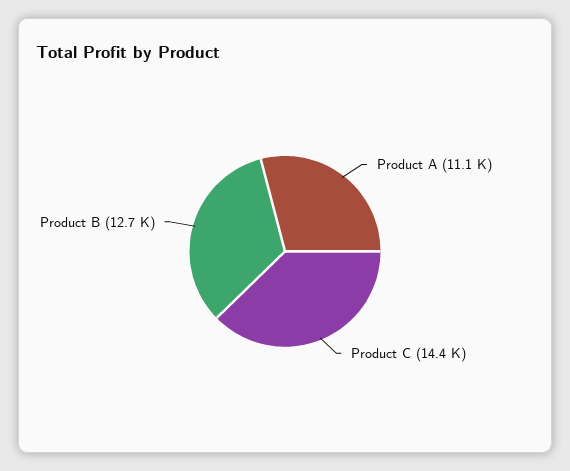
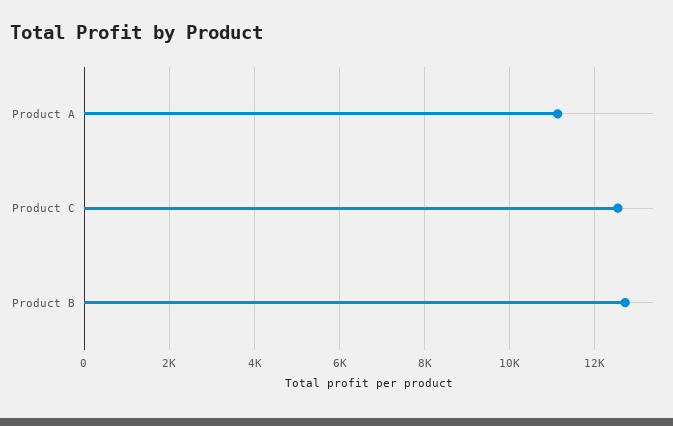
Product C: 14400 -> 12600

